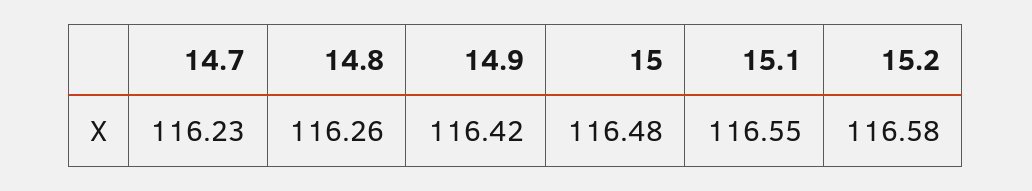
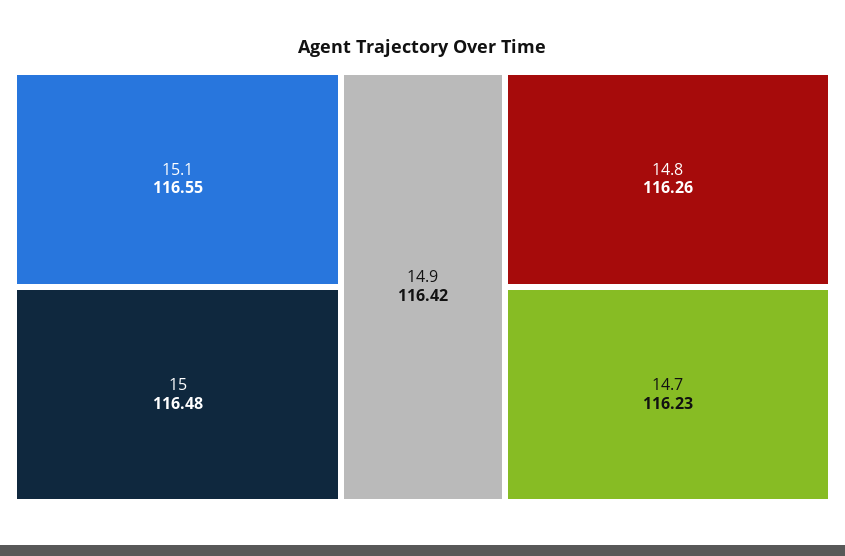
15.2: 116.58 -> none

